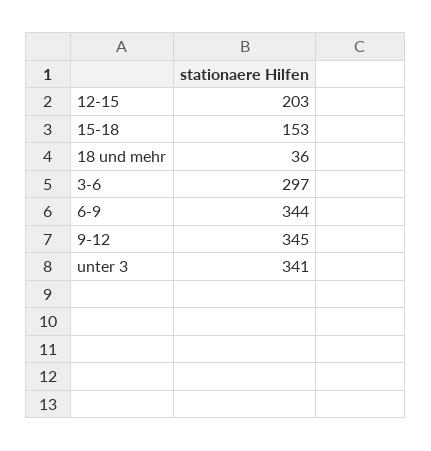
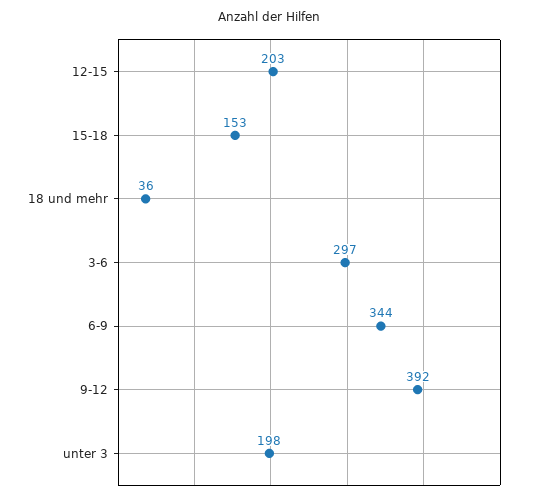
9-12: 345 -> 392
unter 3: 341 -> 198

